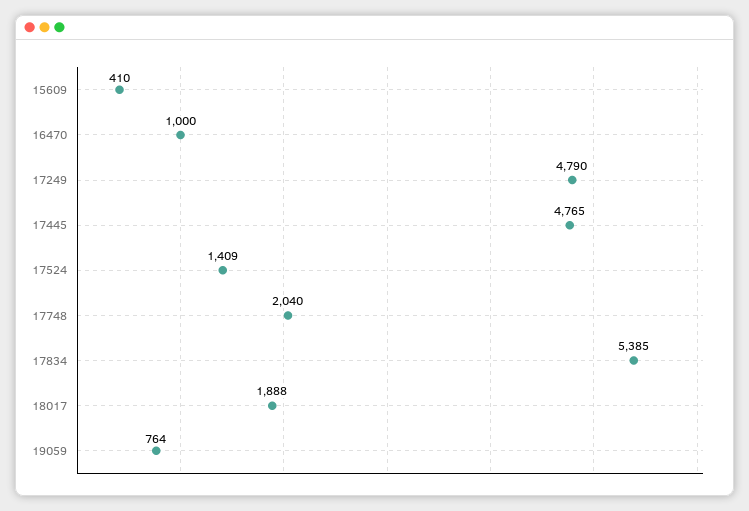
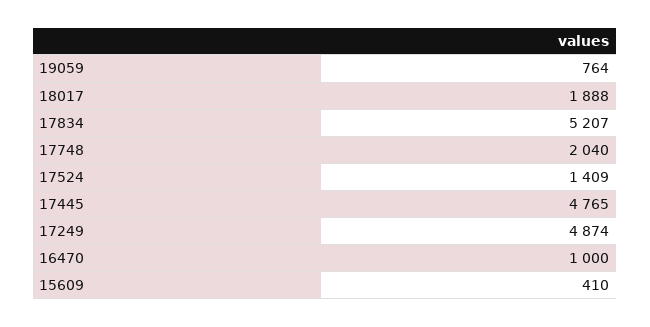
17249: 4790 -> 4874
17834: 5385 -> 5207

